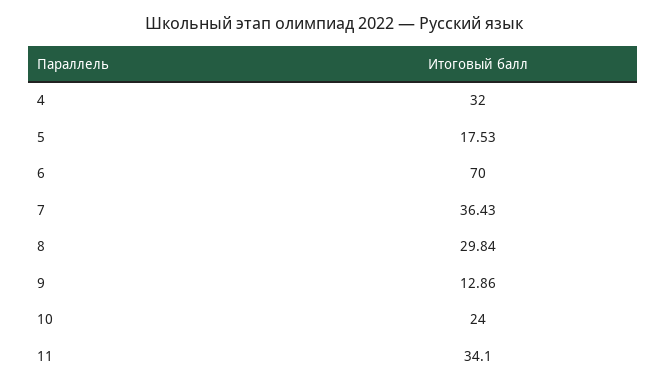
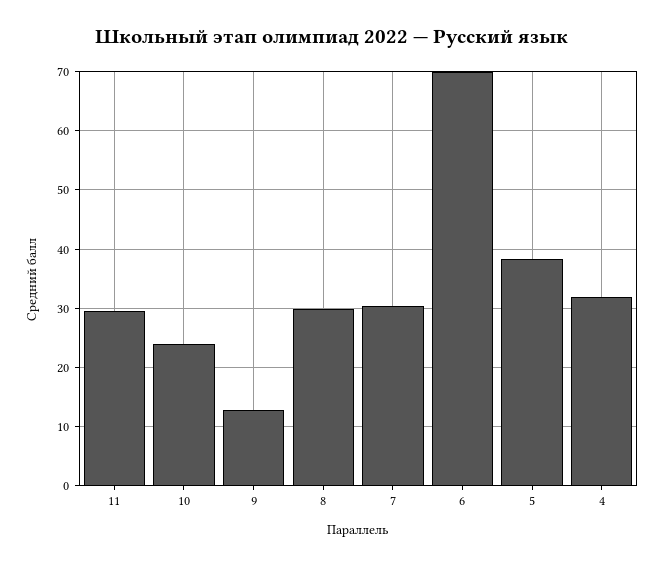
5: 17.53 -> 38
7: 36.43 -> 30
11: 34.1 -> 30

